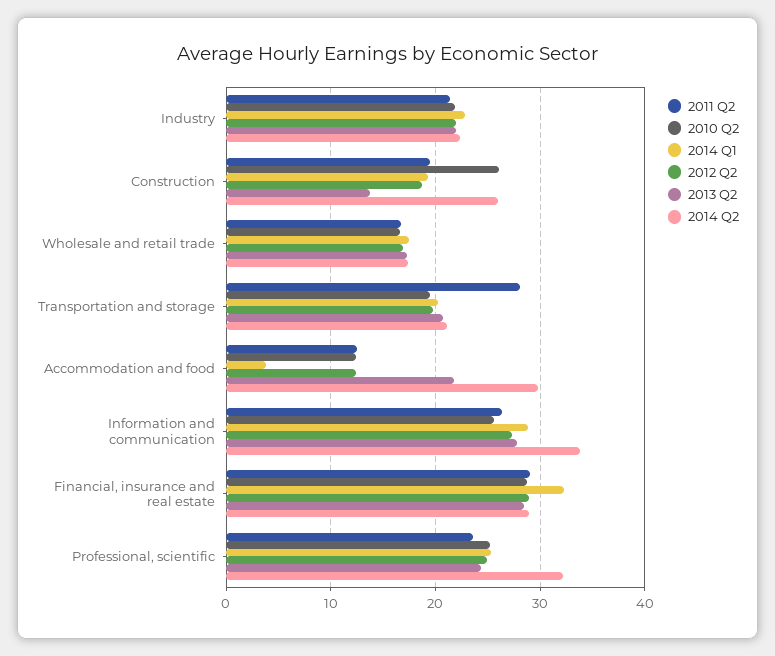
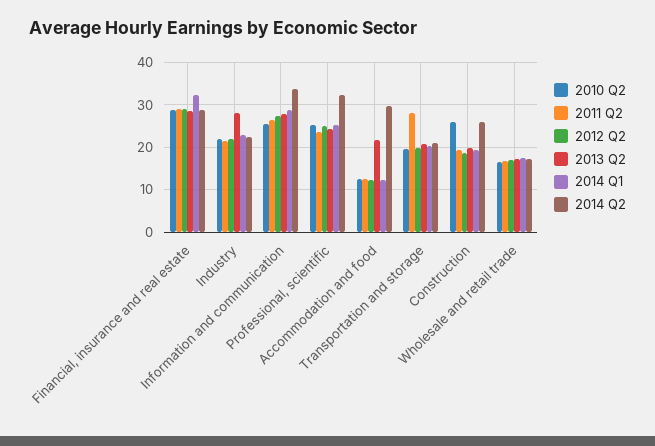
2013 Q2, Industry: 22 -> 28
2013 Q2, Construction: 14 -> 20
2014 Q1, Accommodation and food: 4 -> 12

